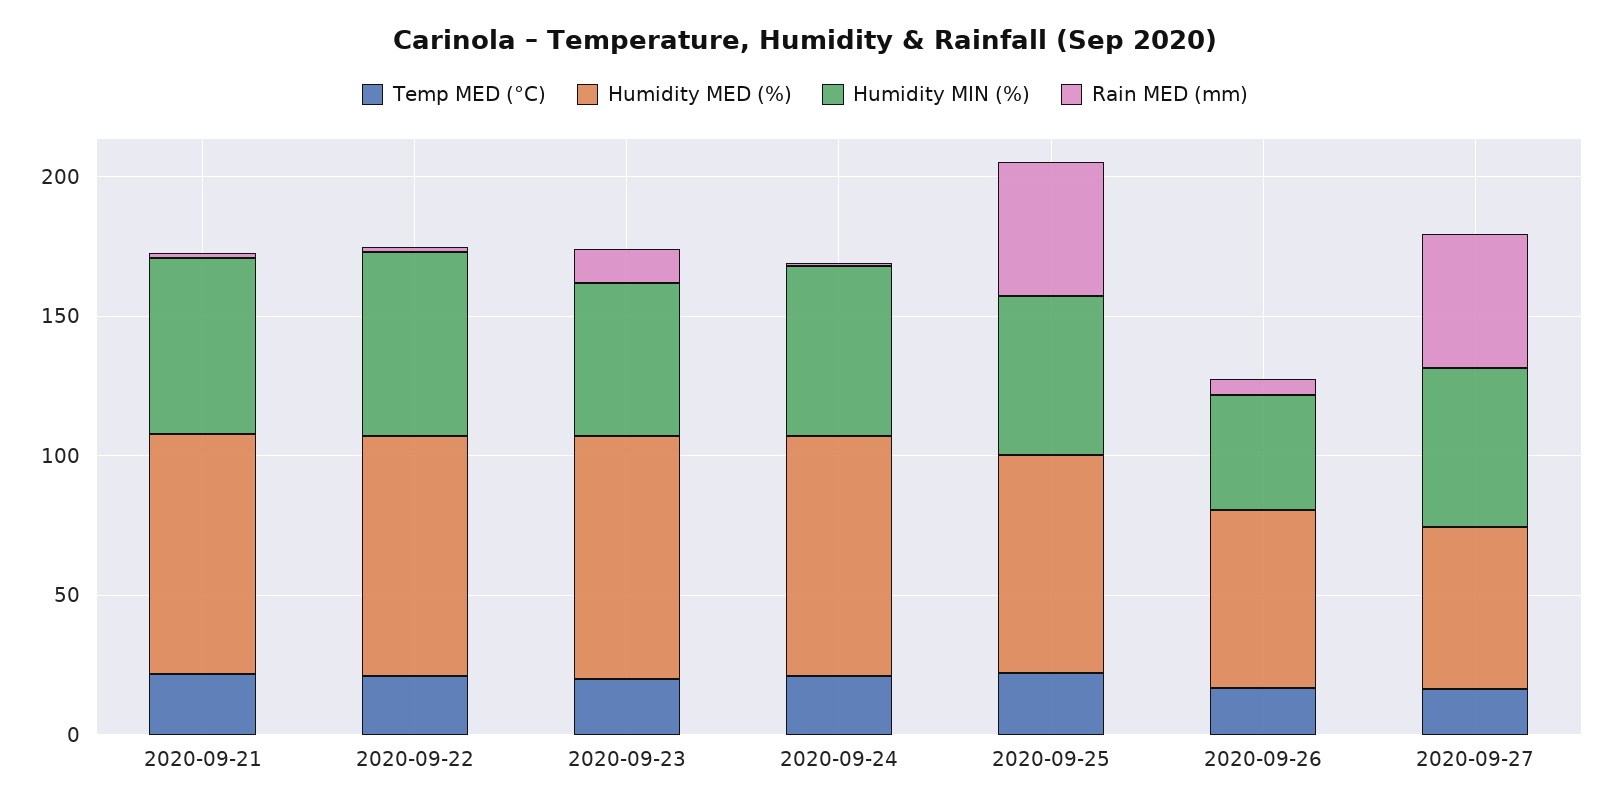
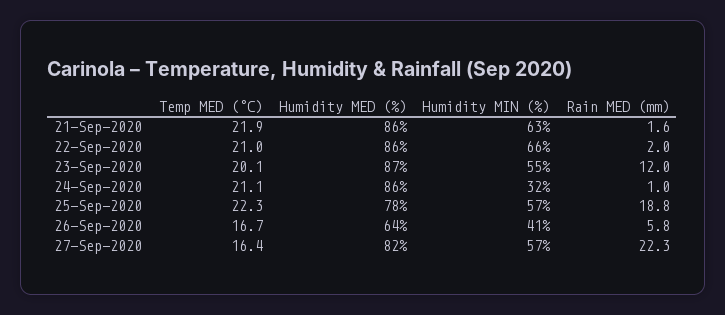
Humidity MIN (%), 2020-09-24: 60 -> 32
Rain MED (mm), 2020-09-25: 50 -> 18.8
Humidity MED (%), 2020-09-27: 60 -> 82
Rain MED (mm), 2020-09-27: 50 -> 22.3

